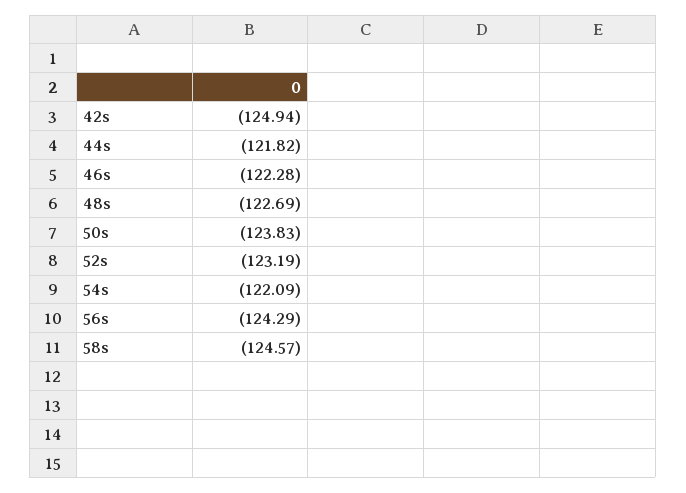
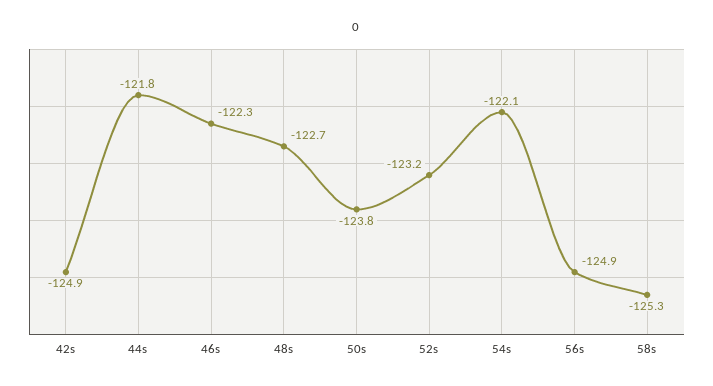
56s: -124.29 -> -124.9
58s: -124.57 -> -125.3

